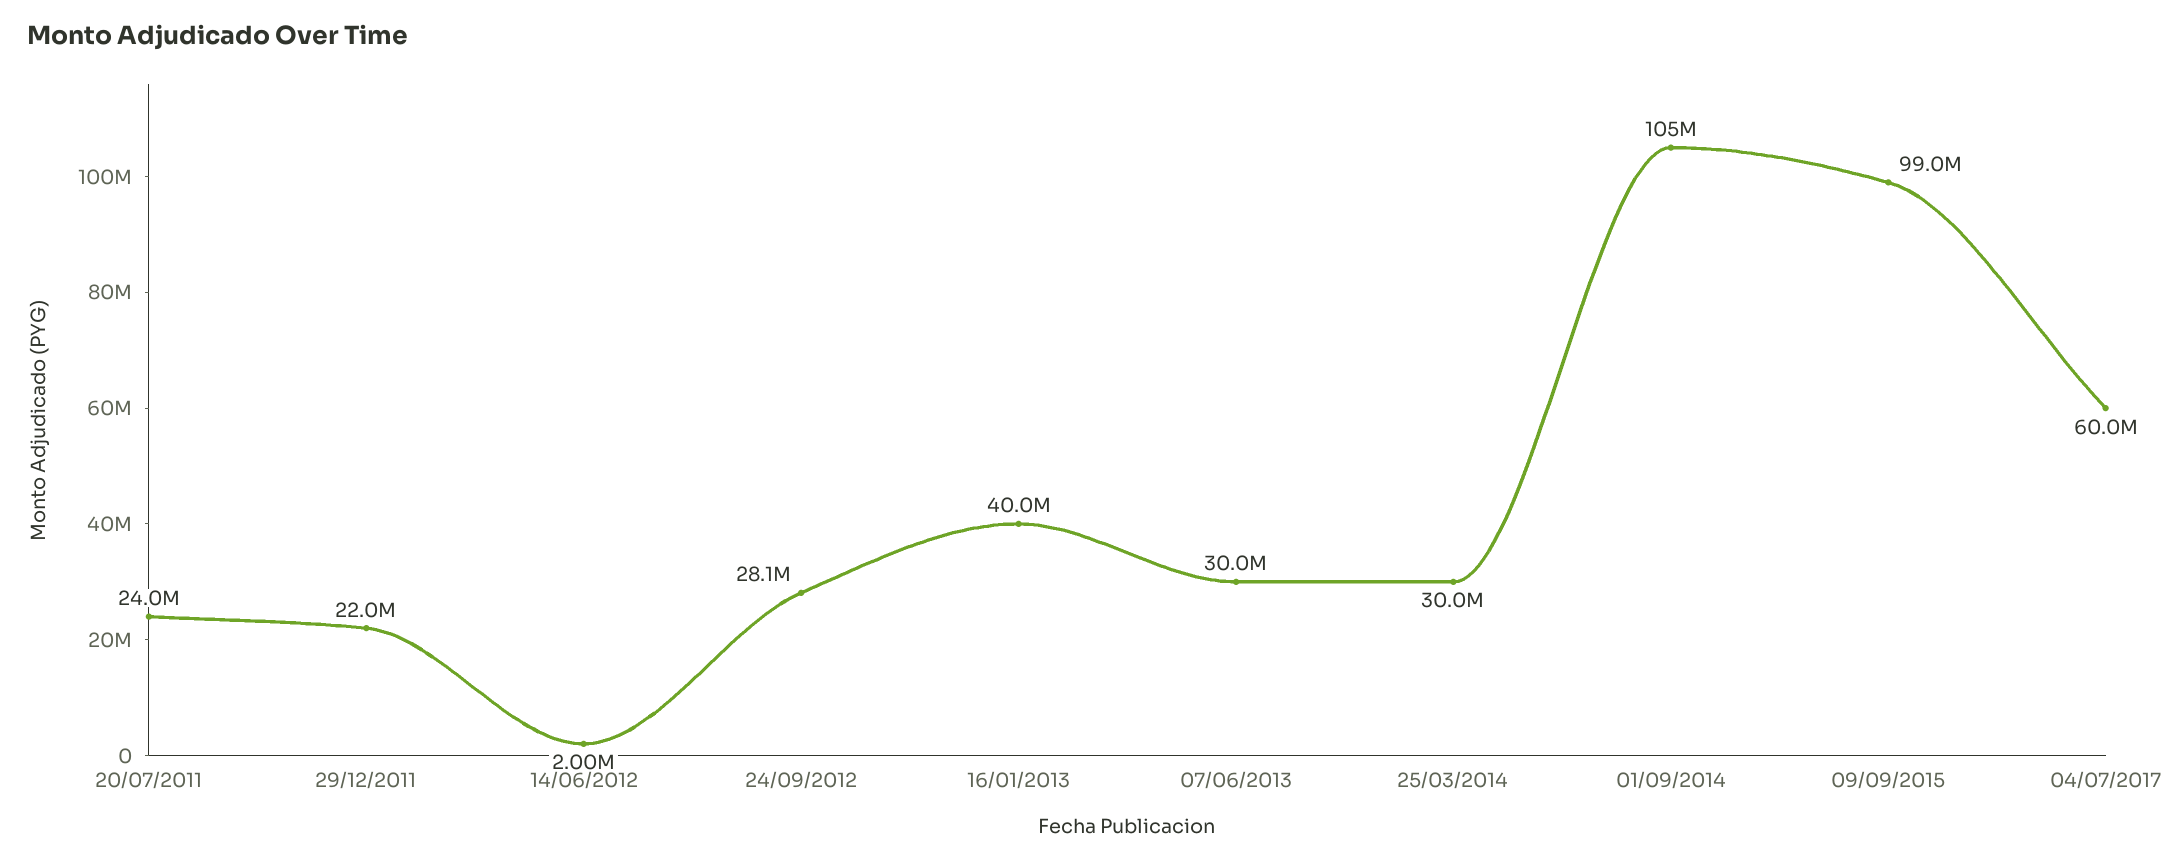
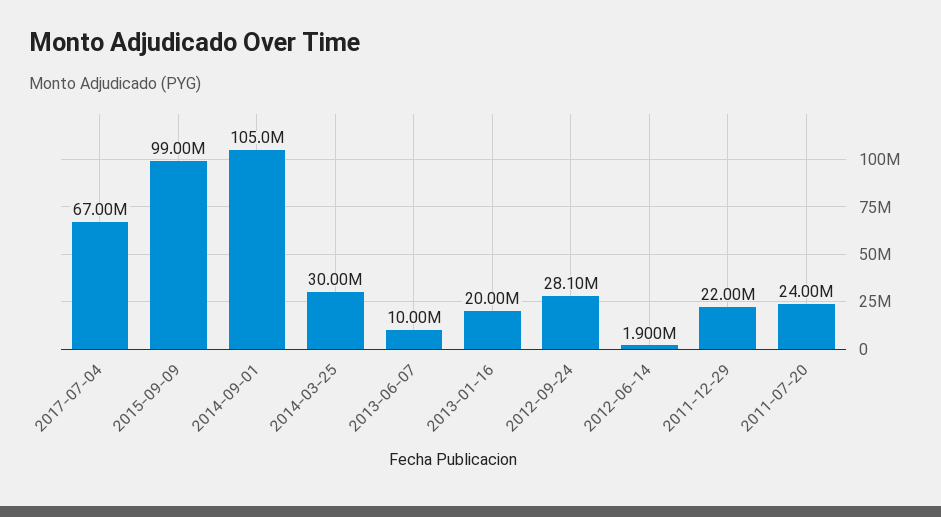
14/06/2012: 2000000 -> 1900000
16/01/2013: 40000000 -> 20000000
07/06/2013: 30000000 -> 10000000
04/07/2017: 60000000 -> 67000000

